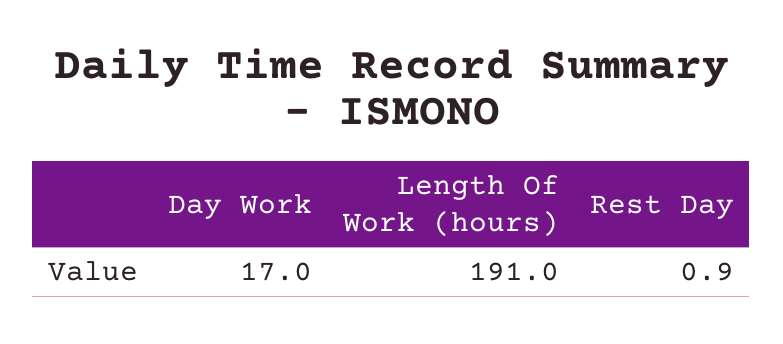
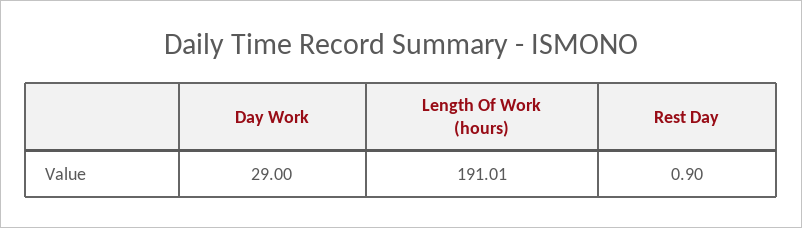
Day Work: 17 -> 29

